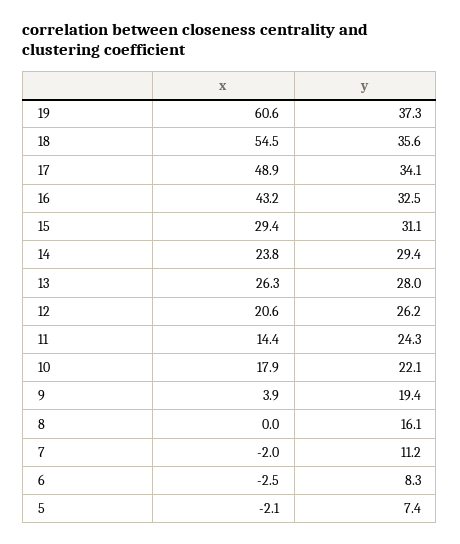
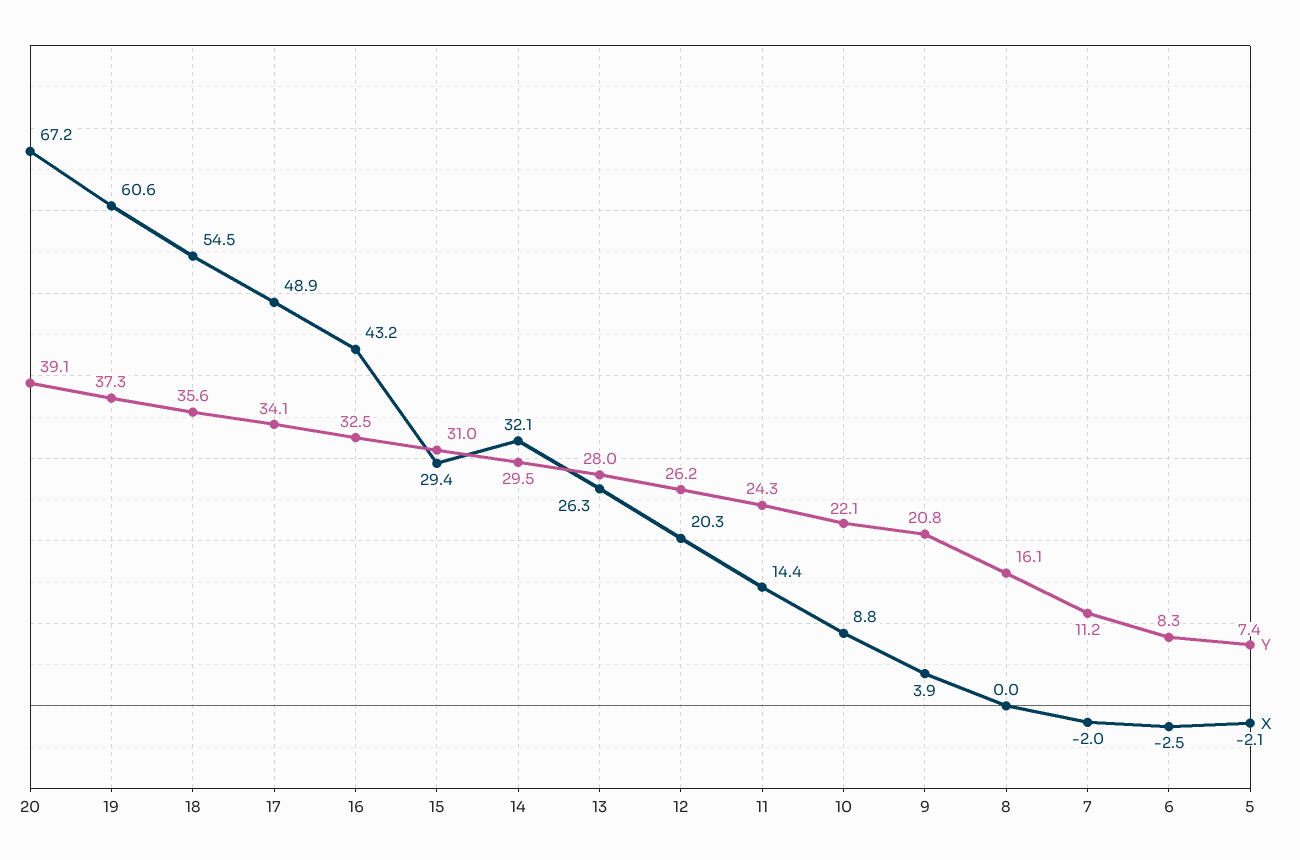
y, 15: 31.1 -> 31
x, 14: 23.8 -> 32.1
y, 14: 29.4 -> 29.5
x, 12: 20.6 -> 20.3
x, 10: 17.9 -> 8.8
y, 9: 19.4 -> 20.8
y, 20: none -> 39.1
x, 20: none -> 67.2

